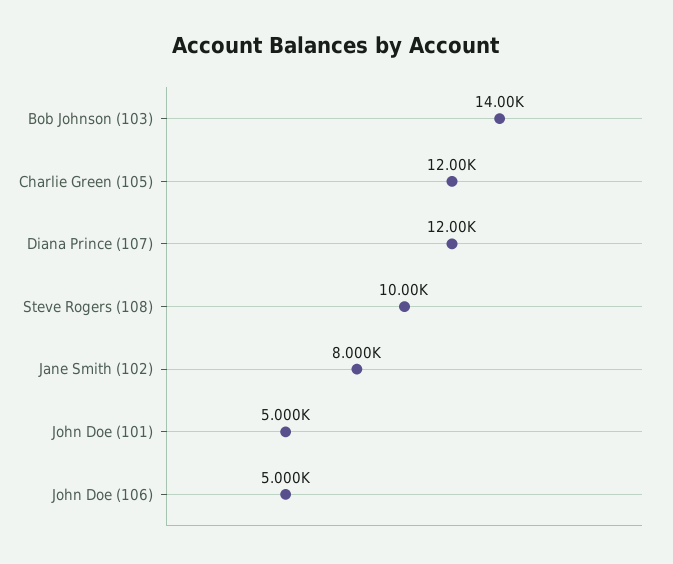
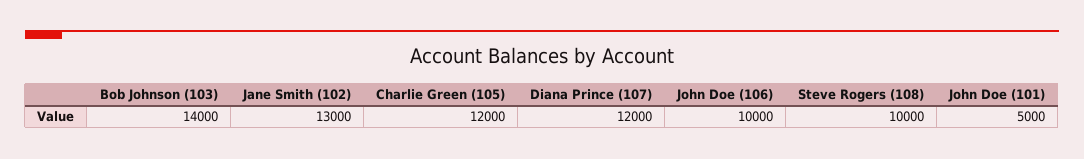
Jane Smith (102): 8000 -> 13000
John Doe (106): 5000 -> 10000

